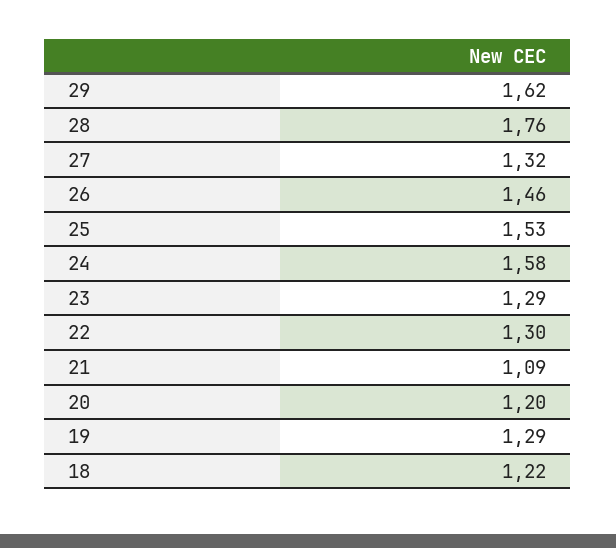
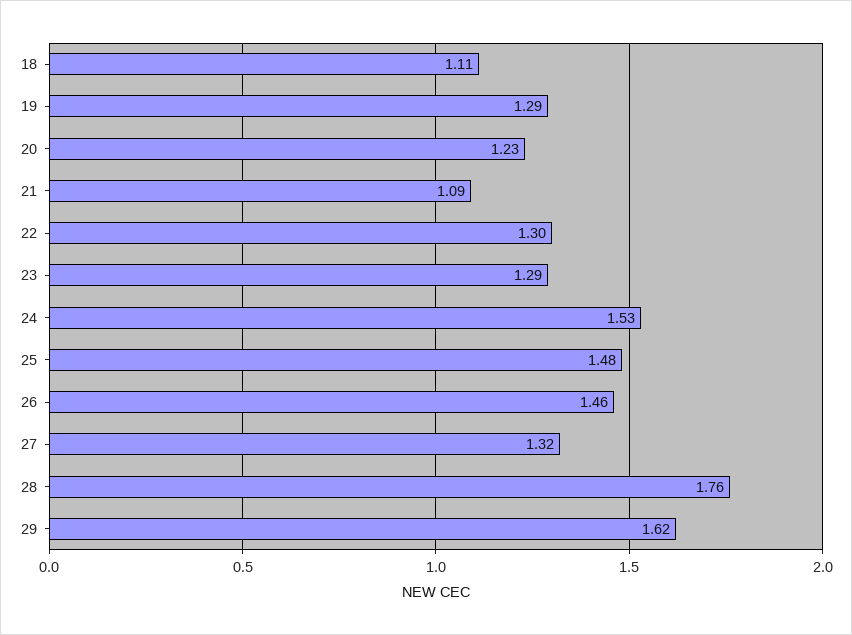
25: 1.53 -> 1.48
24: 1.58 -> 1.53
20: 1.2 -> 1.23
18: 1.22 -> 1.11

